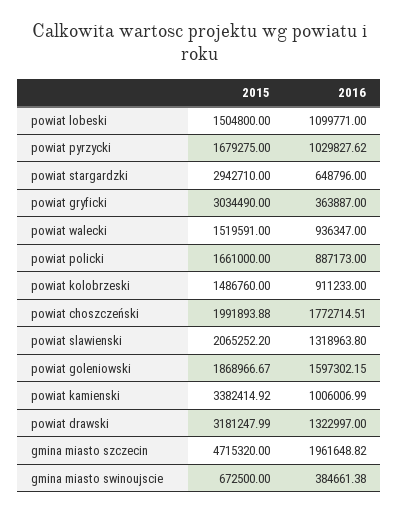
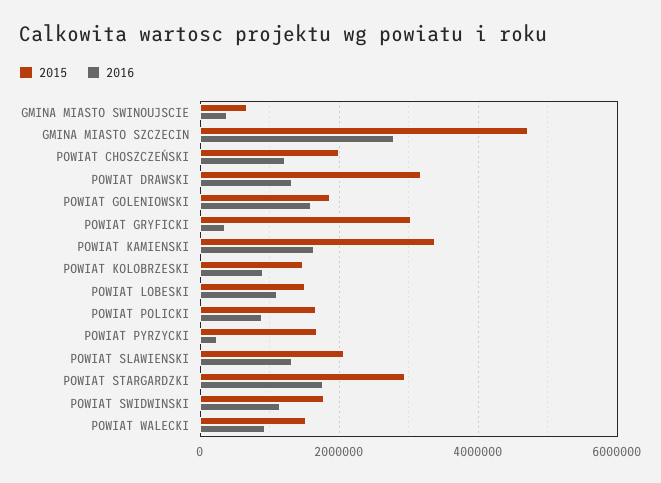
2016, powiat pyrzycki: 1029827.62 -> 200000
2016, powiat stargardzki: 648796 -> 1800000
2016, powiat choszczeński: 1772714.51 -> 1200000
2016, powiat kamienski: 1006006.99 -> 1600000
2016, gmina miasto szczecin: 1961648.82 -> 2800000
2015, POWIAT SWIDWINSKI: none -> 1800000
2016, POWIAT SWIDWINSKI: none -> 1200000

